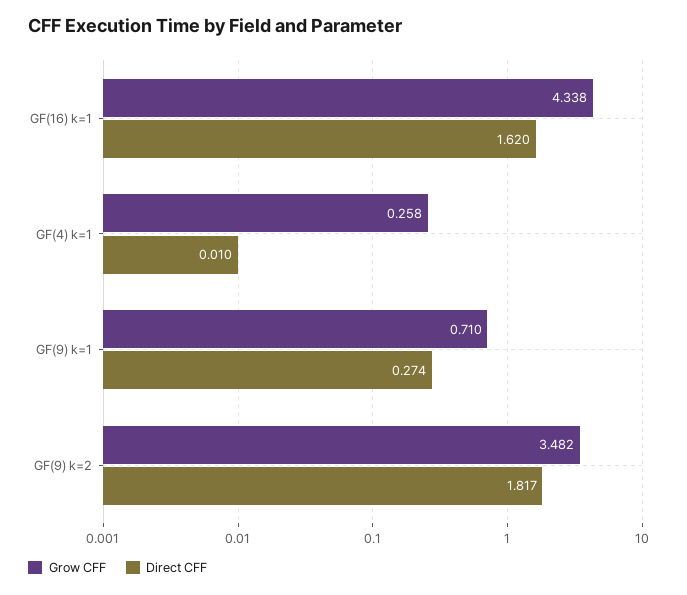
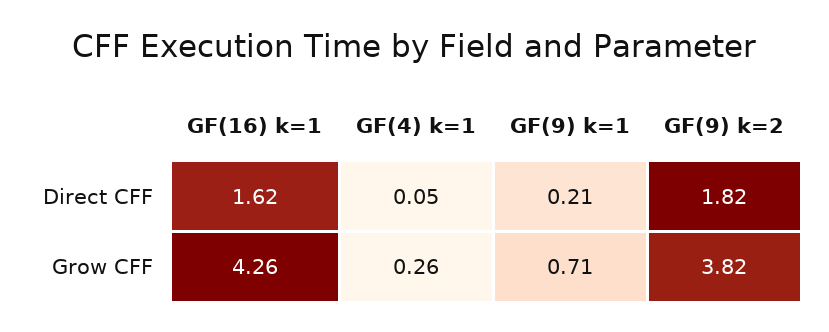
Grow CFF, GF(16) k=1: 4.338 -> 4.26
Direct CFF, GF(4) k=1: 0.01 -> 0.05
Direct CFF, GF(9) k=1: 0.274 -> 0.21
Grow CFF, GF(9) k=2: 3.482 -> 3.82

